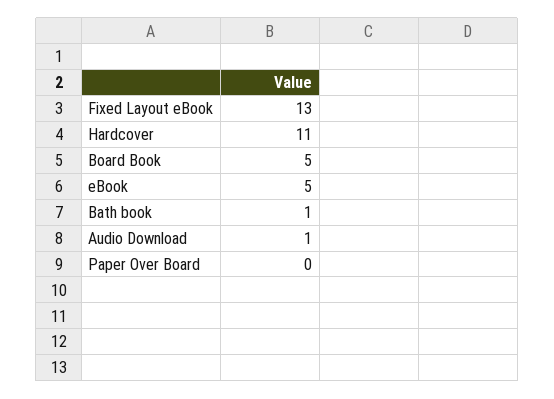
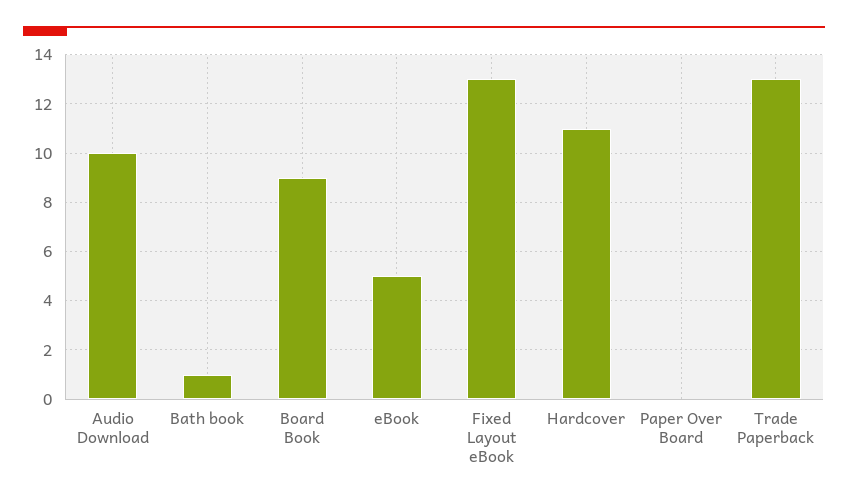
Board Book: 5 -> 9
Audio Download: 1 -> 10
Trade Paperback: none -> 13

